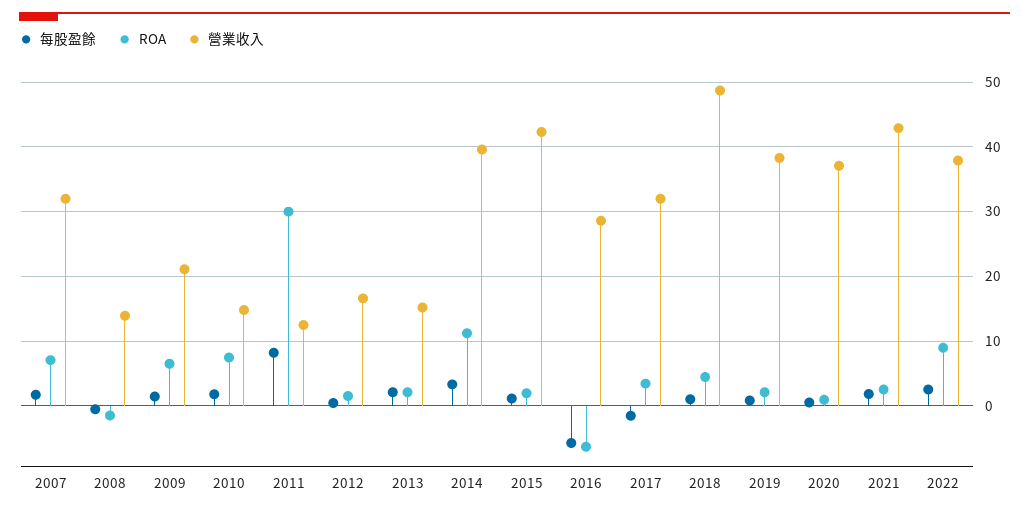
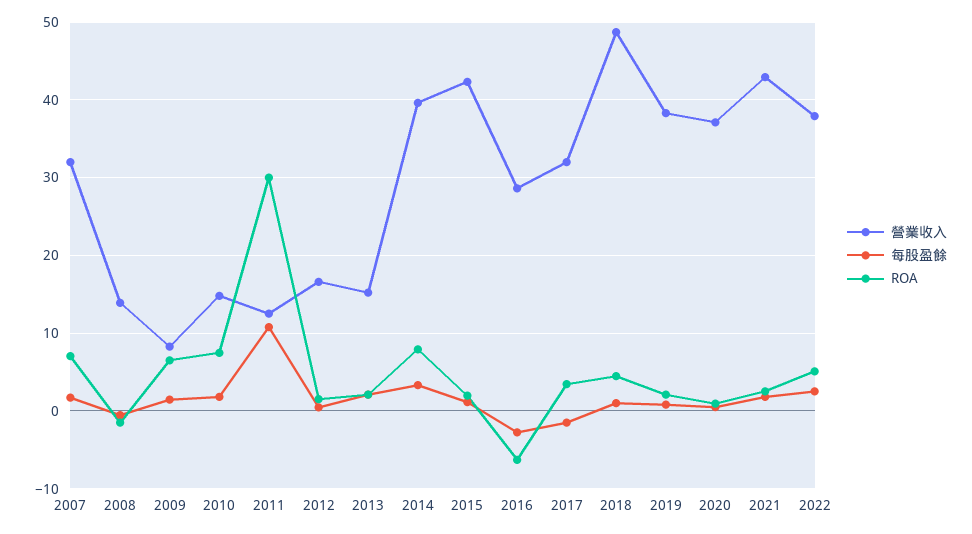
營業收入, 2009: 21 -> 8
每股盈餘, 2011: 8 -> 11
ROA, 2014: 11 -> 8
每股盈餘, 2016: -6 -> -3
ROA, 2022: 9 -> 5

